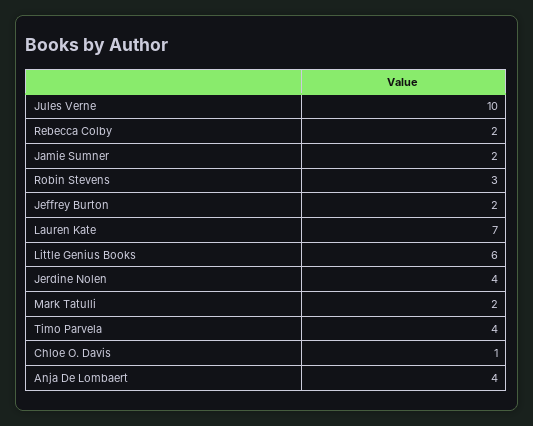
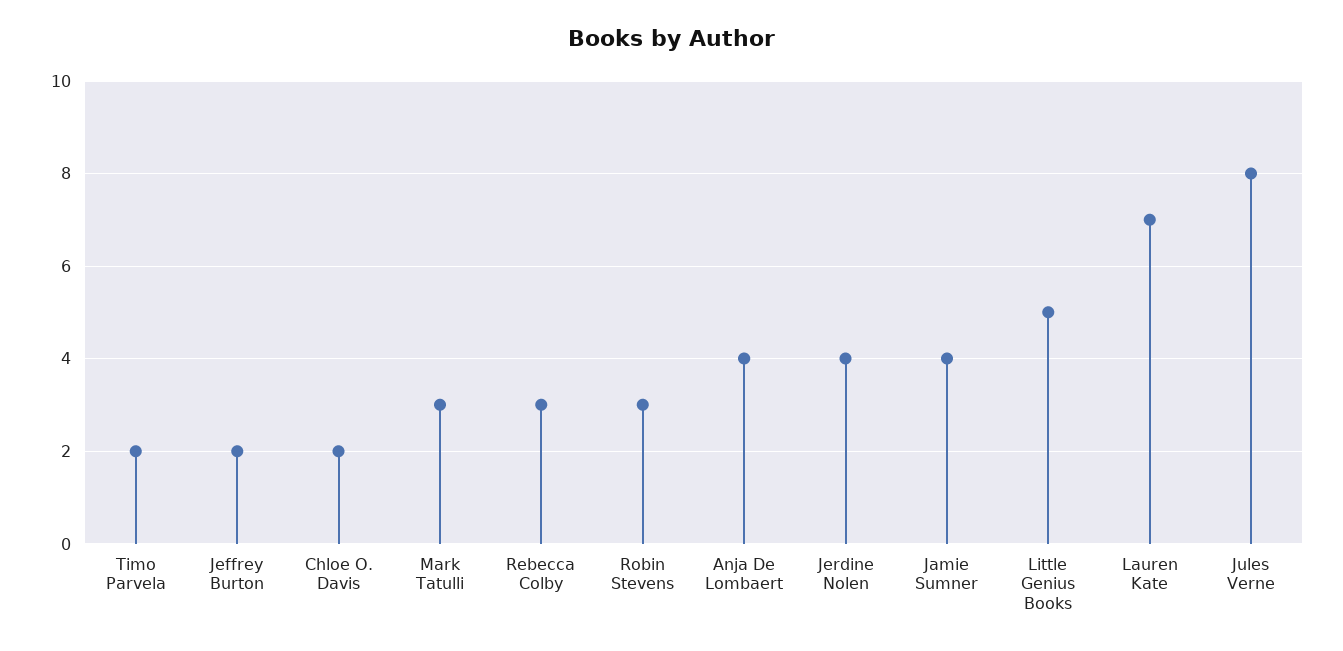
Jules Verne: 10 -> 8
Rebecca Colby: 2 -> 3
Jamie Sumner: 2 -> 4
Little Genius Books: 6 -> 5
Mark Tatulli: 2 -> 3
Timo Parvela: 4 -> 2
Chloe O. Davis: 1 -> 2

